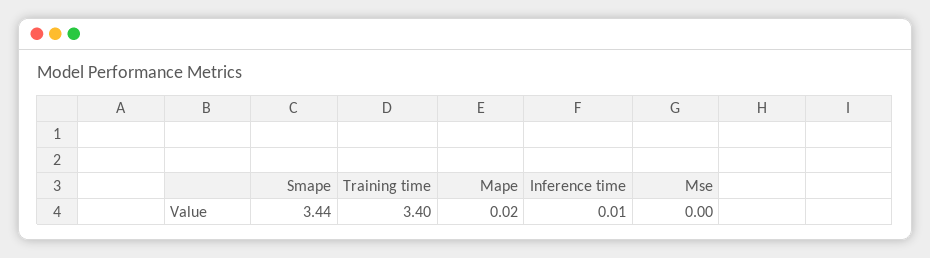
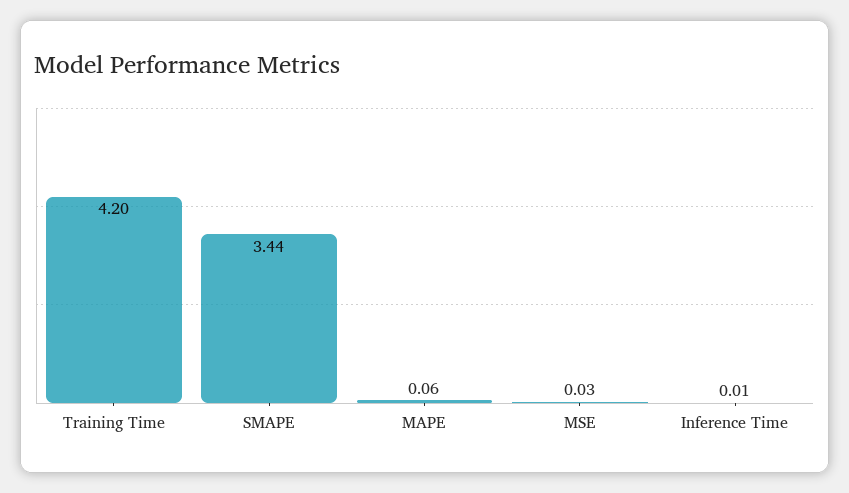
Training time: 3.4 -> 4.2
Mape: 0.02 -> 0.06
Mse: 0 -> 0.03

